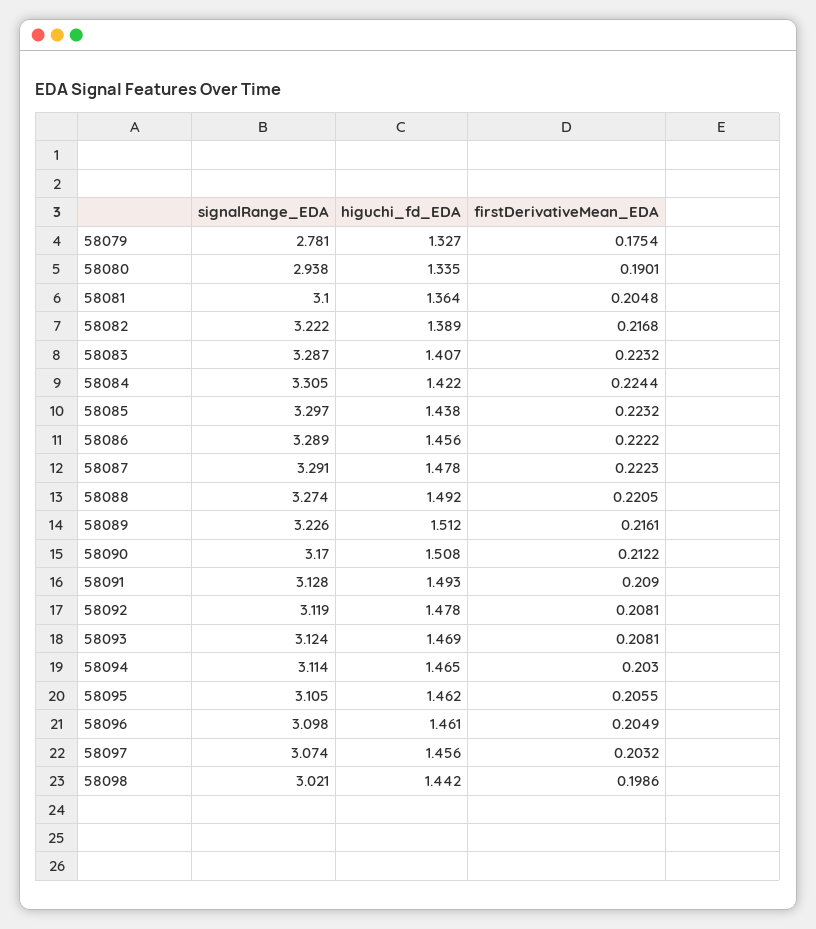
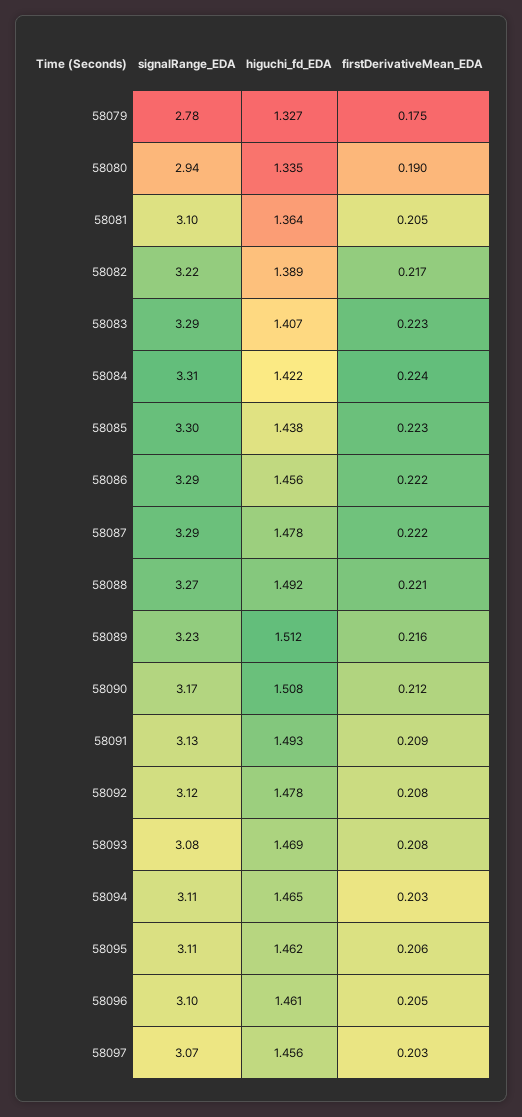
signalRange_EDA, 58093: 3.124 -> 3.08
signalRange_EDA, 58098: 3.021 -> none
higuchi_fd_EDA, 58098: 1.442 -> none
firstDerivativeMean_EDA, 58098: 0.1986 -> none

